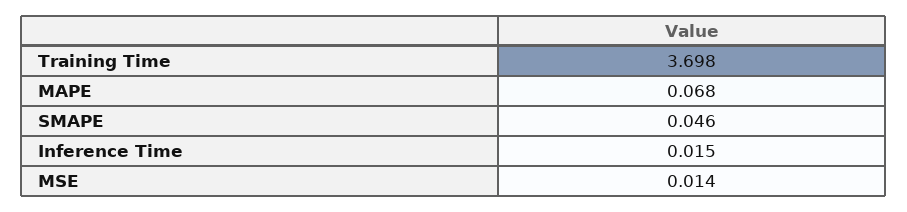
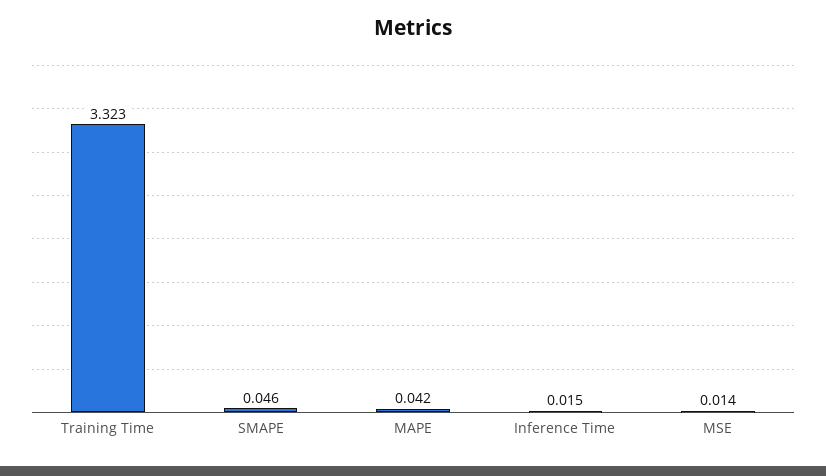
Training Time: 3.698 -> 3.323
MAPE: 0.068 -> 0.042

